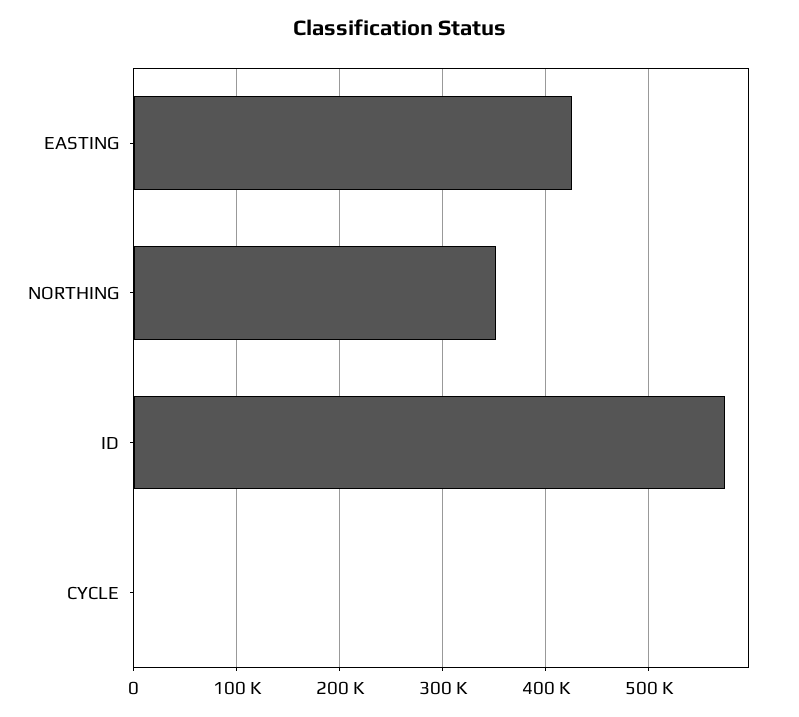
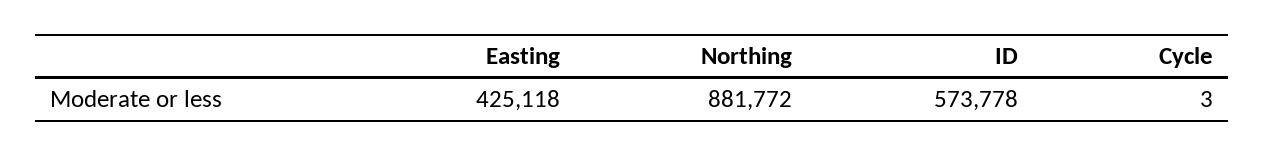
NORTHING: 350000 -> 881772

